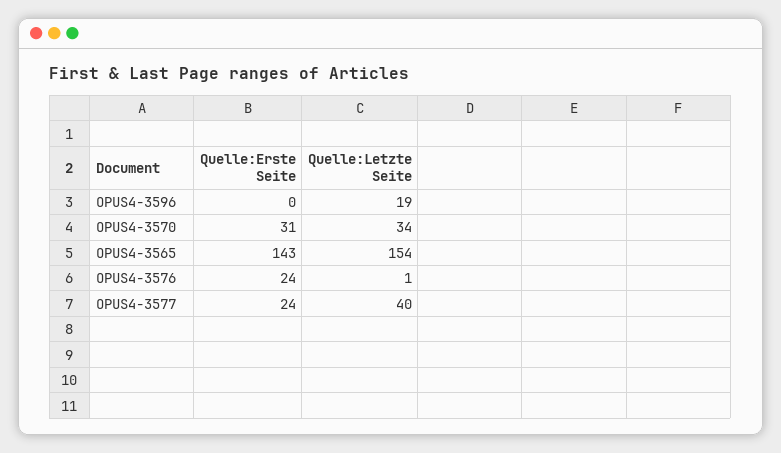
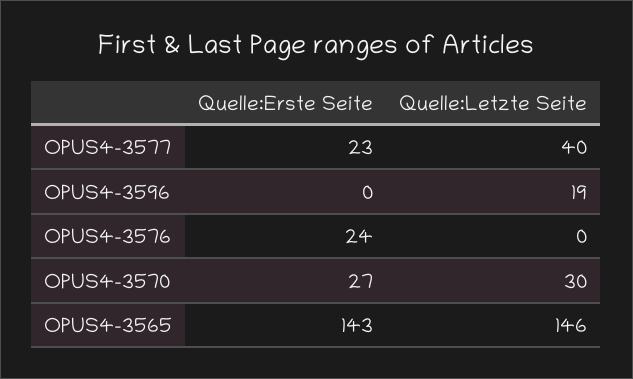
Quelle:Erste Seite, OPUS4-3570: 31 -> 27
Quelle:Letzte Seite, OPUS4-3570: 34 -> 30
Quelle:Letzte Seite, OPUS4-3565: 154 -> 146
Quelle:Letzte Seite, OPUS4-3576: 1 -> 0
Quelle:Erste Seite, OPUS4-3577: 24 -> 23

